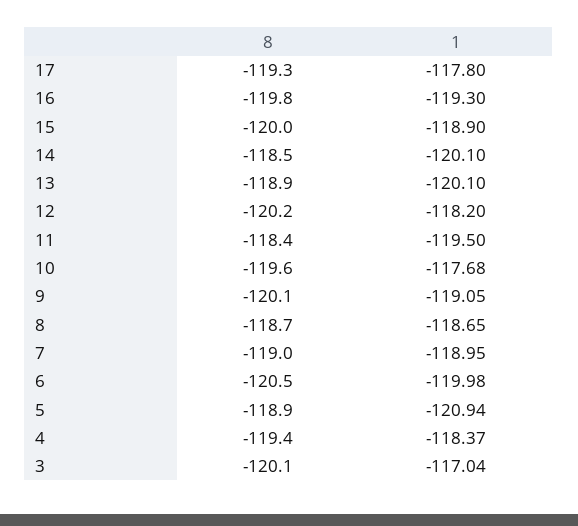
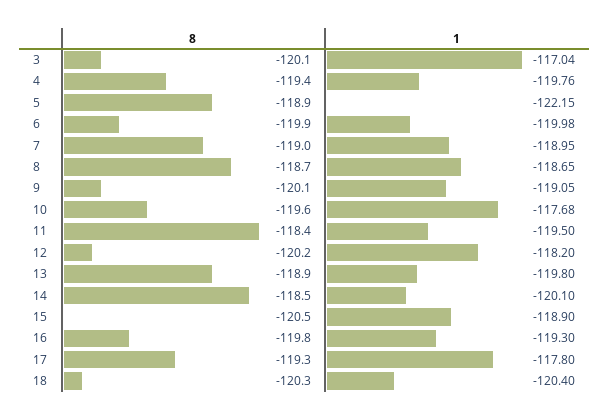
8, 15: -120 -> -120.5
1, 13: -120.1 -> -119.8
8, 6: -120.5 -> -119.9
1, 5: -120.94 -> -122.15
1, 4: -118.37 -> -119.76
8, 18: none -> -120.3
1, 18: none -> -120.4

